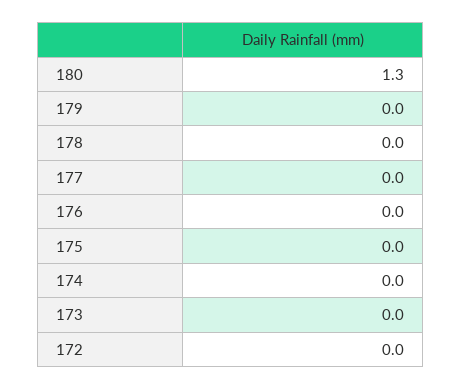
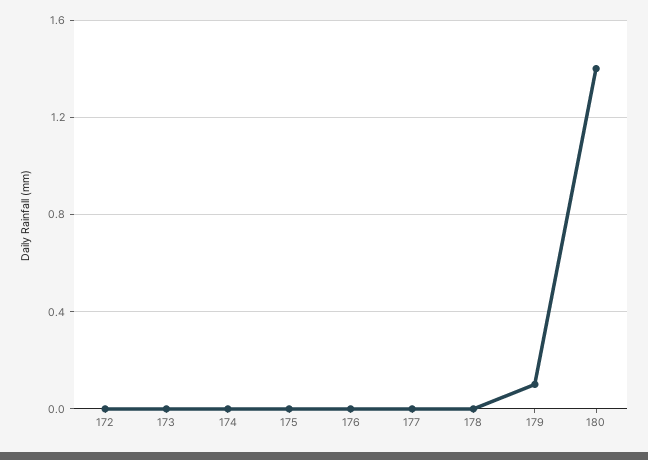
180: 1.3 -> 1.4
179: 0 -> 0.1

